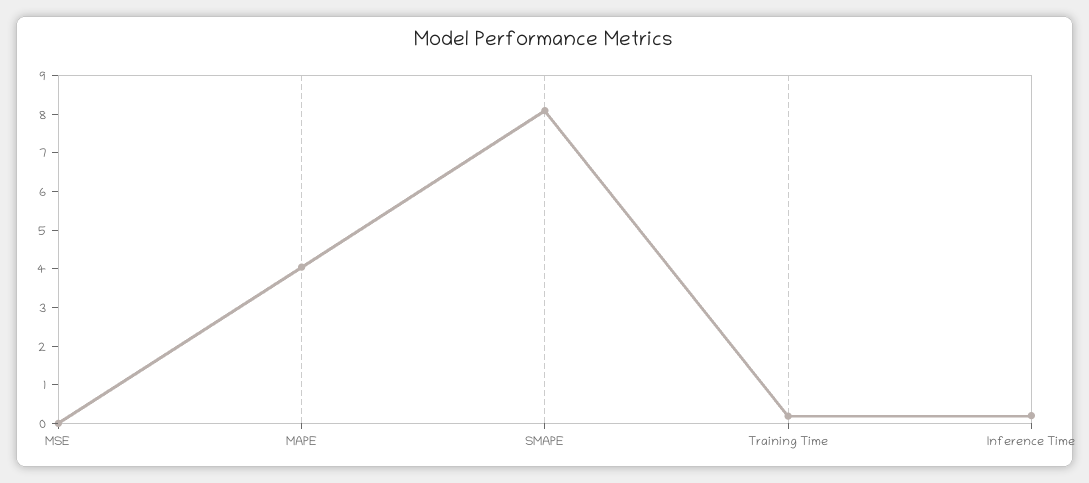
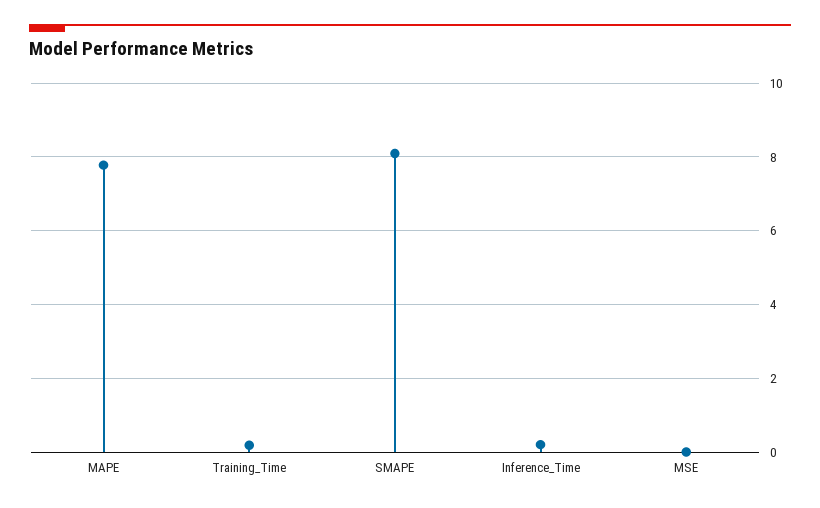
MAPE: 4 -> 7.8

